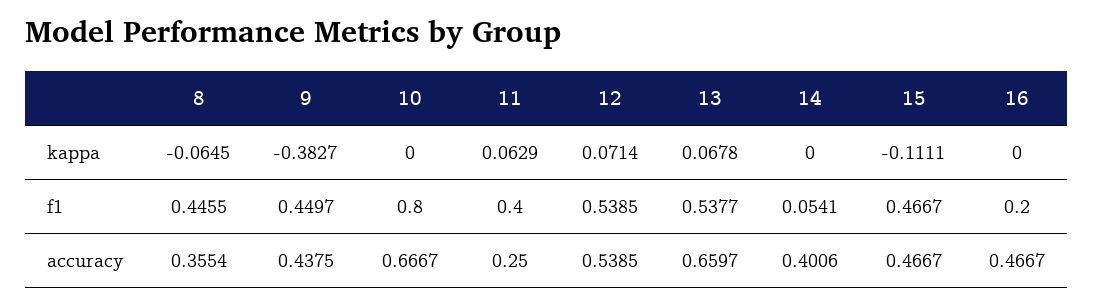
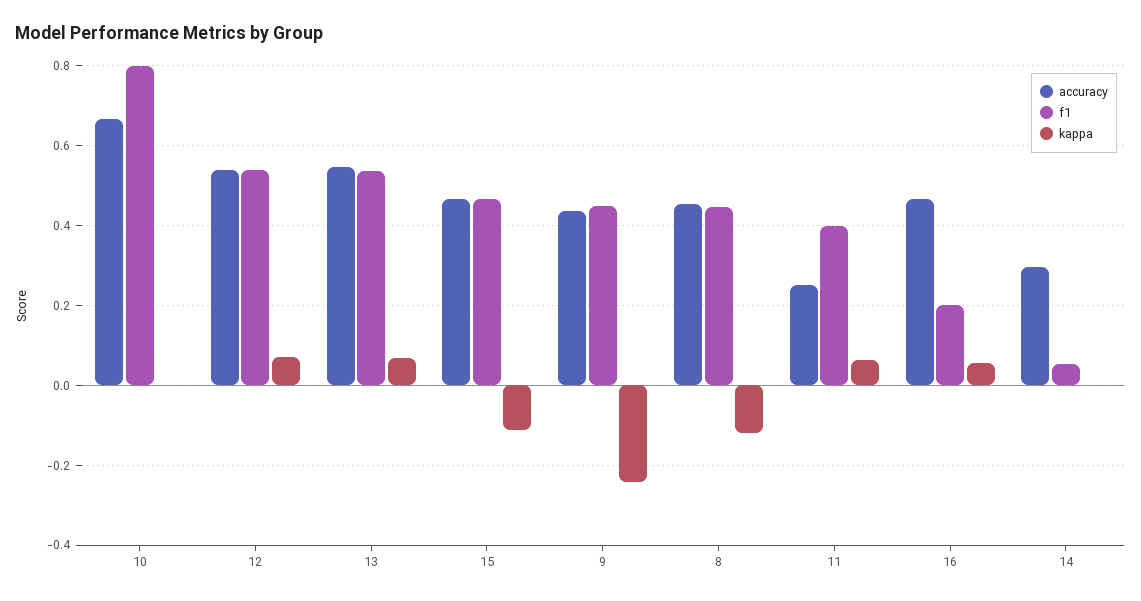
kappa, 8: -0.0645 -> -0.12
kappa, 9: -0.3827 -> -0.24
kappa, 16: 0 -> 0.06
accuracy, 8: 0.3554 -> 0.46
accuracy, 13: 0.6597 -> 0.54
accuracy, 14: 0.4006 -> 0.3

